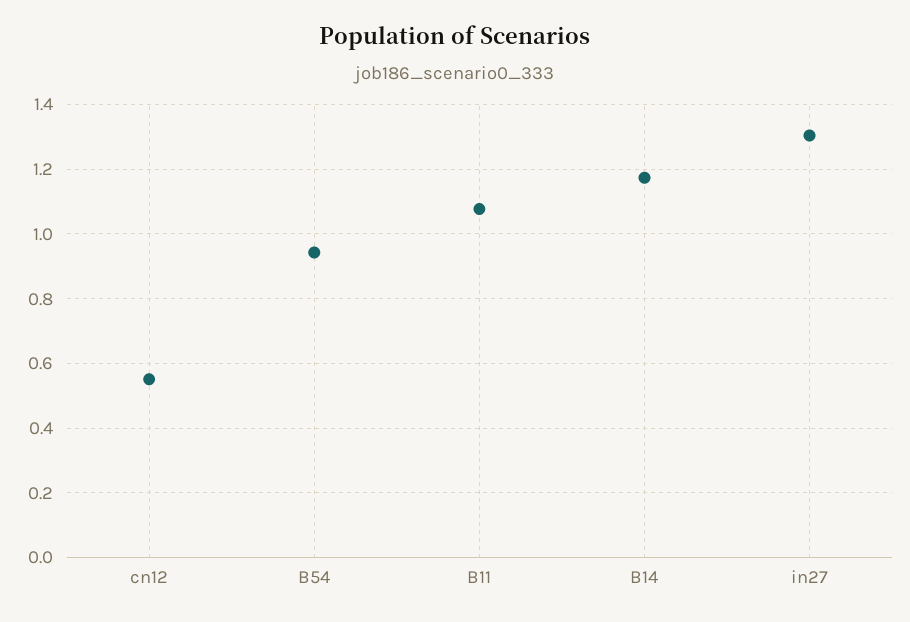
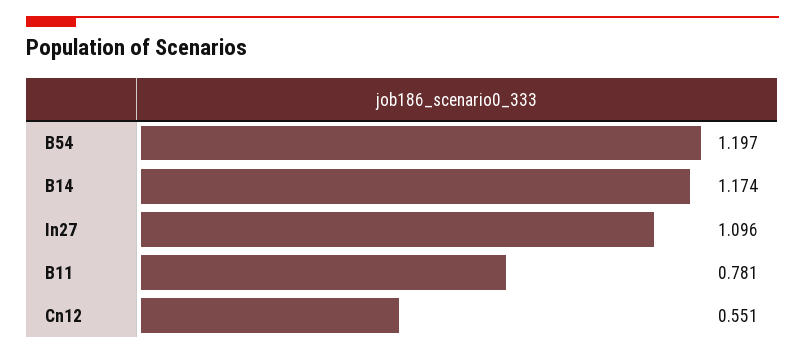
B54: 0.94 -> 1.197
B11: 1.08 -> 0.781
in27: 1.3 -> 1.096

